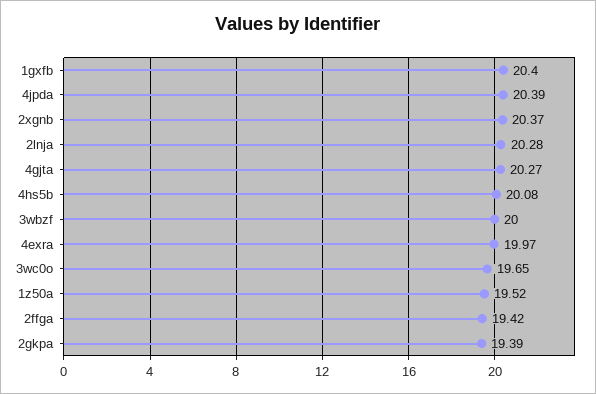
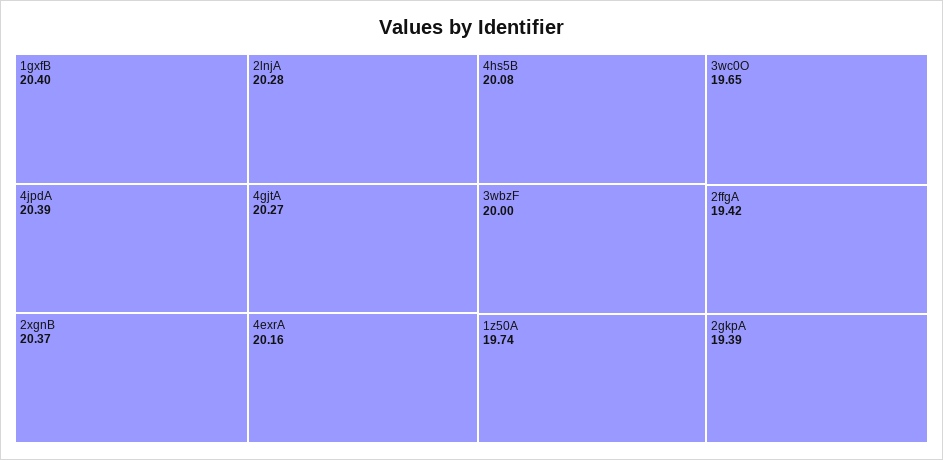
4exra: 19.97 -> 20.16
1z50a: 19.52 -> 19.74

